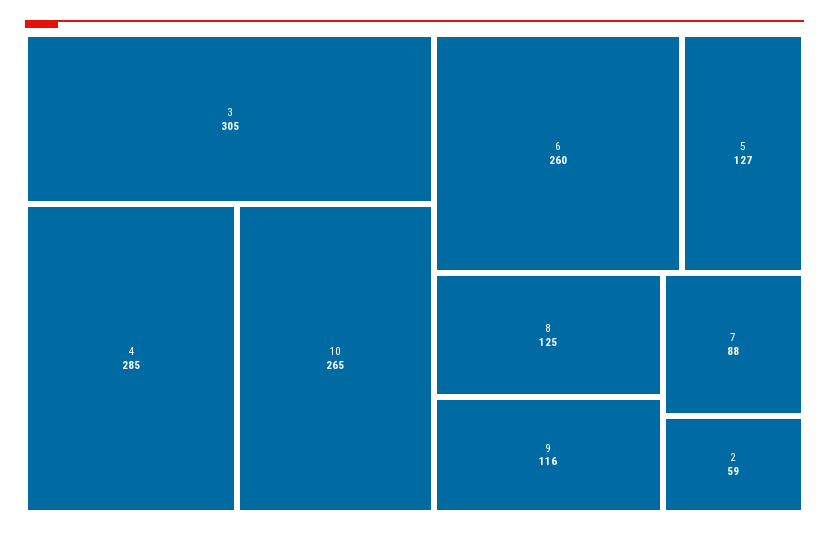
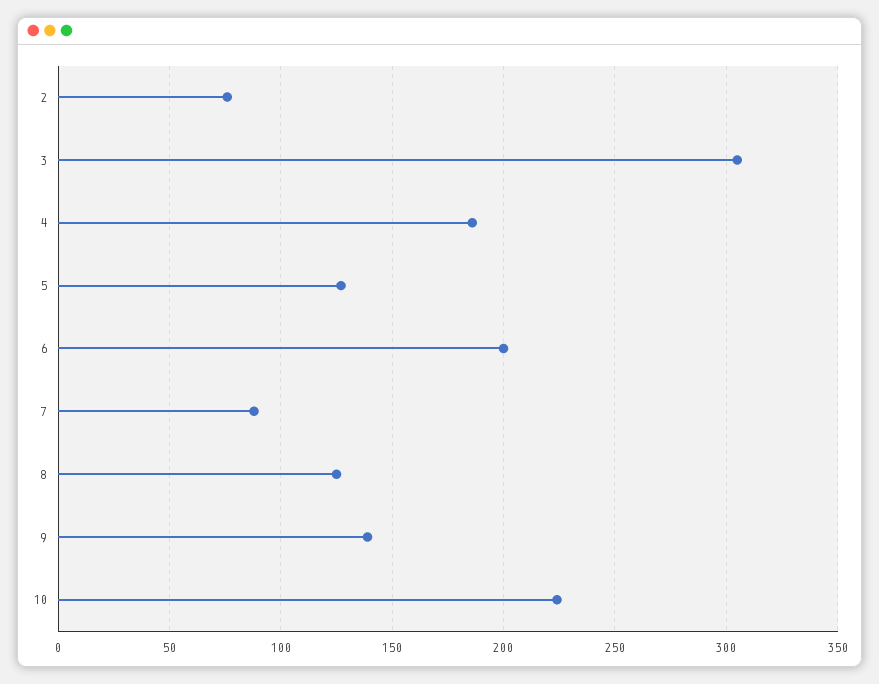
4: 285 -> 185
10: 265 -> 225
6: 260 -> 200
9: 116 -> 140
2: 59 -> 75

